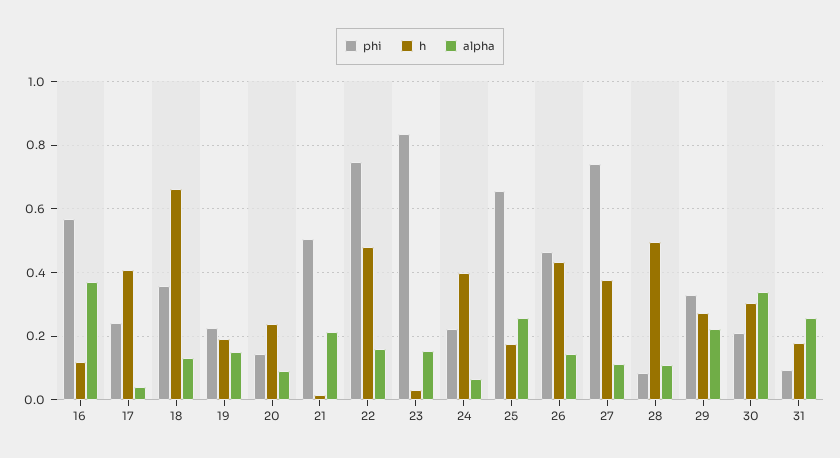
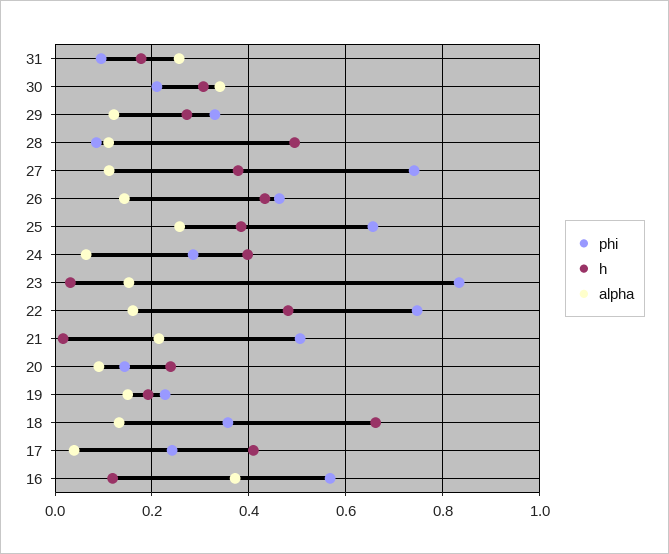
phi, 24: 0.22 -> 0.28
h, 25: 0.18 -> 0.38
alpha, 29: 0.22 -> 0.12

